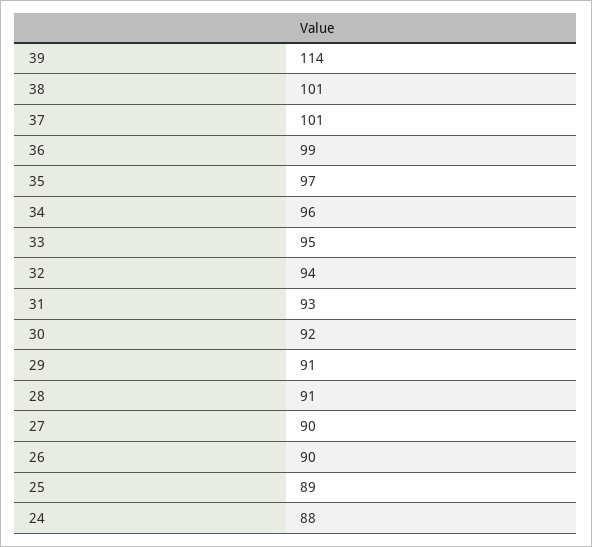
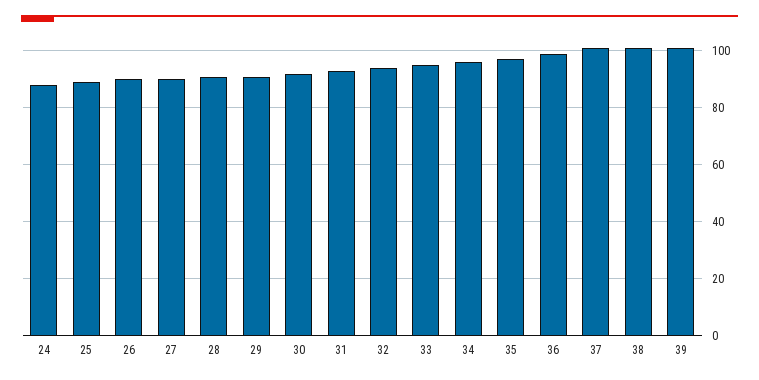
39: 114 -> 100

